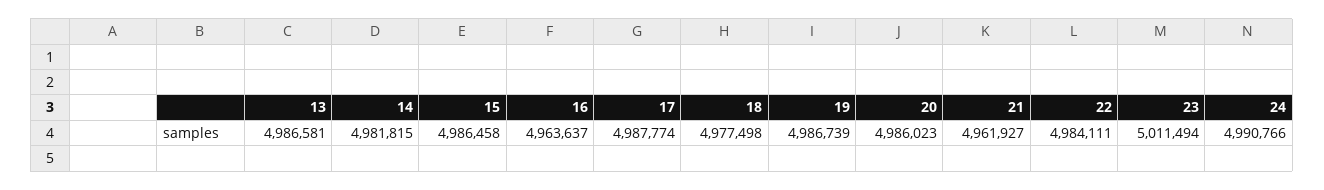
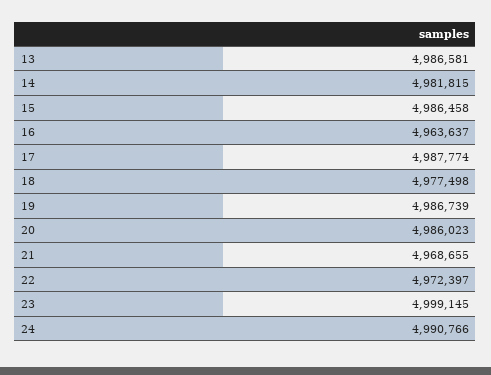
21: 4961927 -> 4968655
22: 4984111 -> 4972397
23: 5011494 -> 4999145

